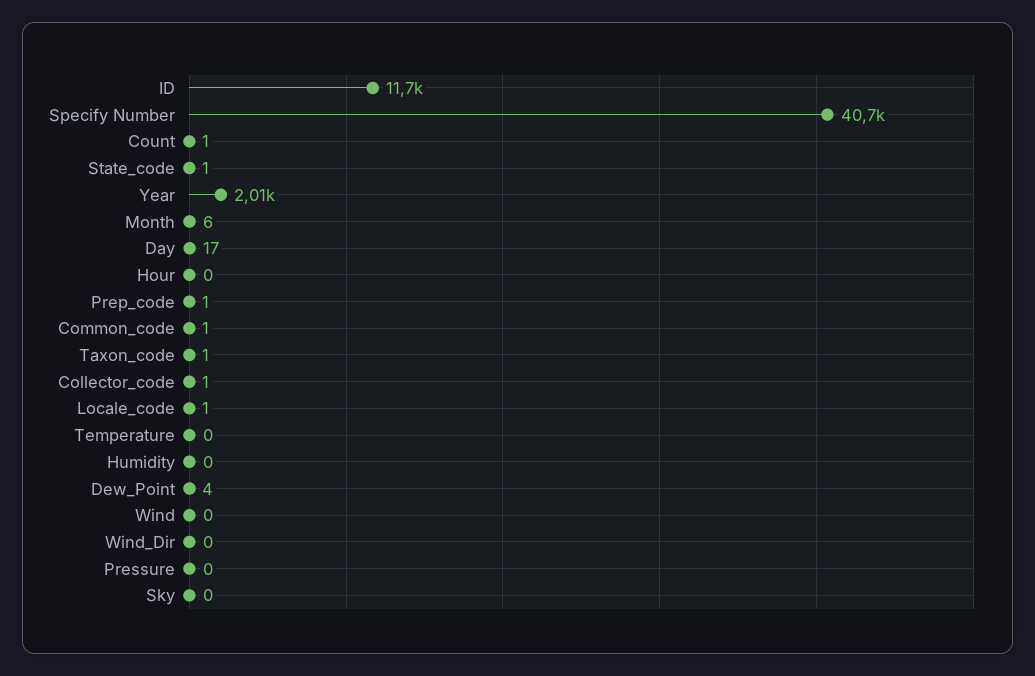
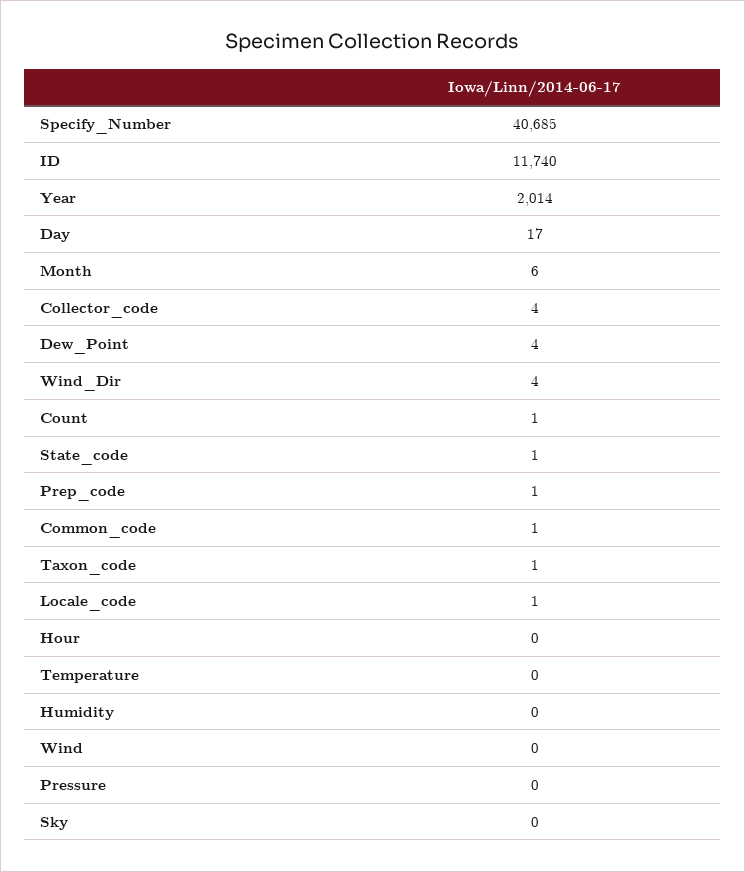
Collector_code: 1 -> 4
Wind_Dir: 0 -> 4

